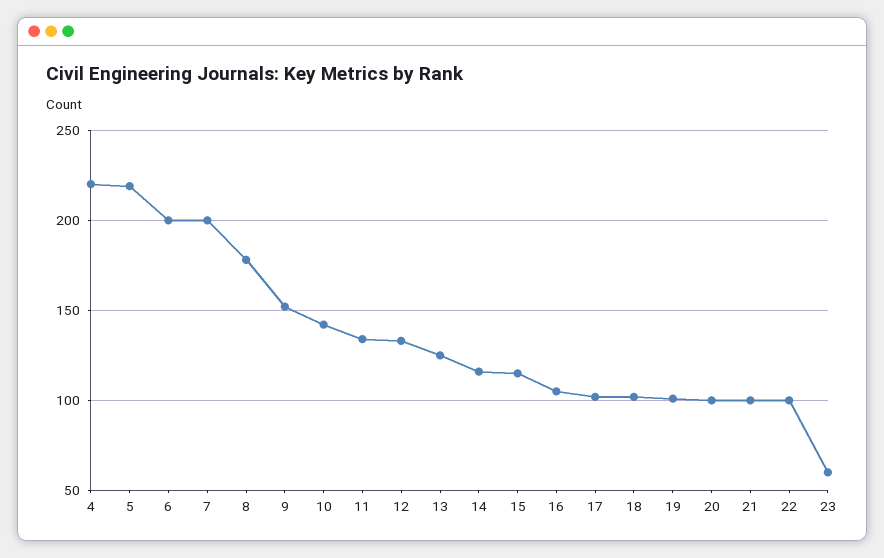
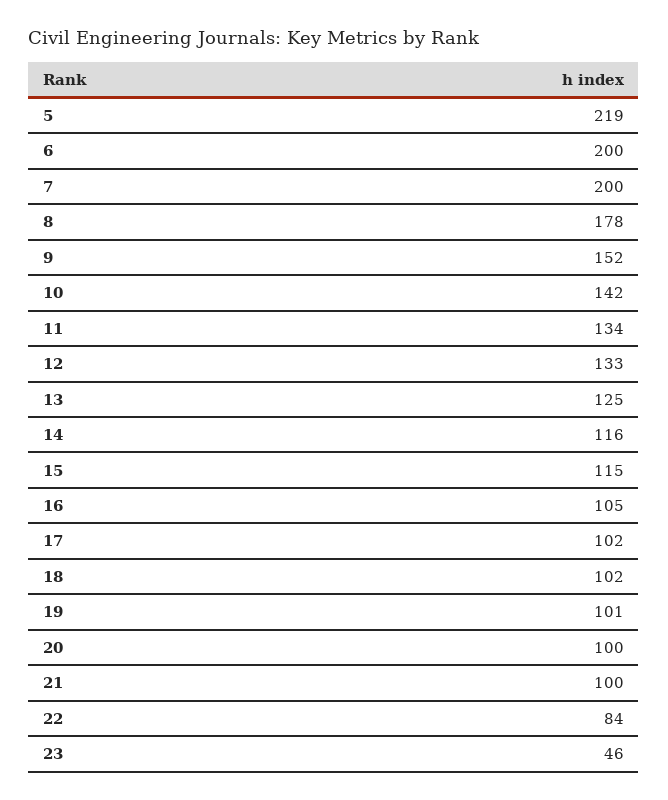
4: 220 -> none
22: 100 -> 84
23: 60 -> 46

